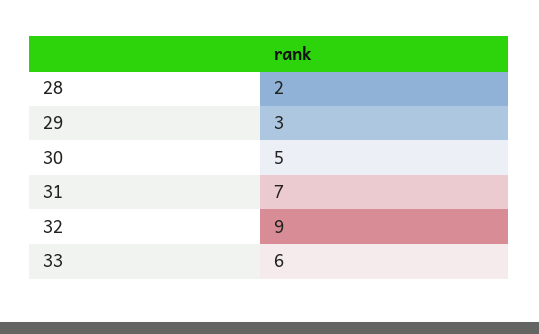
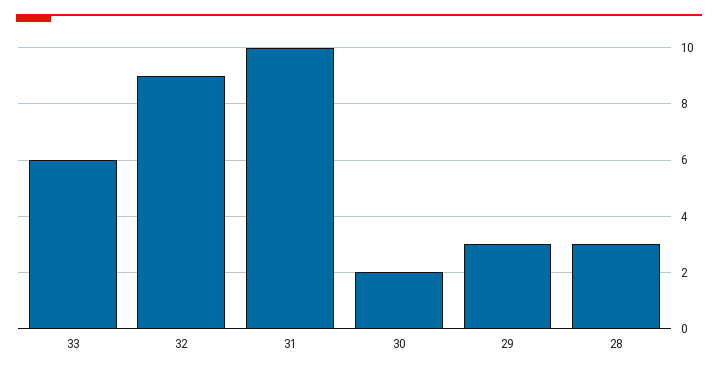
28: 2 -> 3
30: 5 -> 2
31: 7 -> 10

